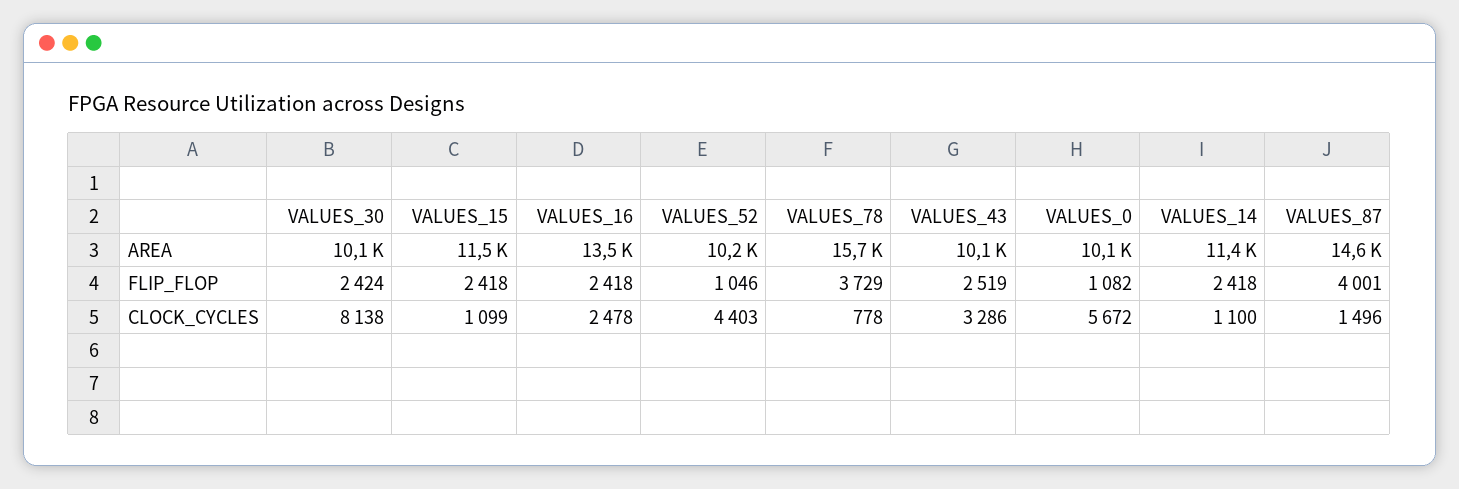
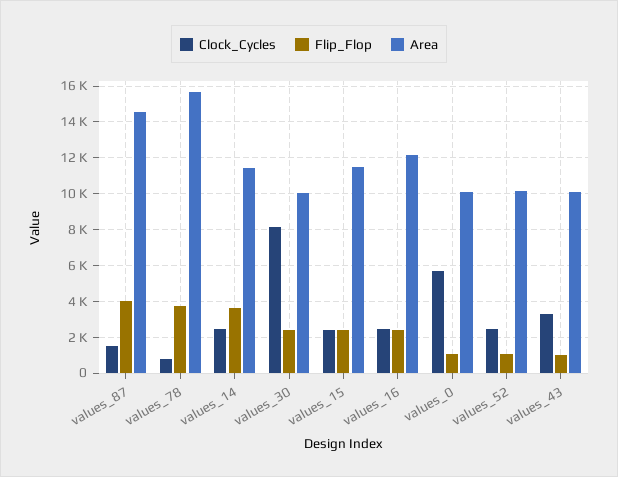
AREA, VALUES_16: 13500 -> 12000
FLIP_FLOP, VALUES_43: 2519 -> 1000
FLIP_FLOP, VALUES_14: 2418 -> 3500
CLOCK_CYCLES, VALUES_15: 1099 -> 2500
CLOCK_CYCLES, VALUES_52: 4403 -> 2500
CLOCK_CYCLES, VALUES_14: 1100 -> 2500

